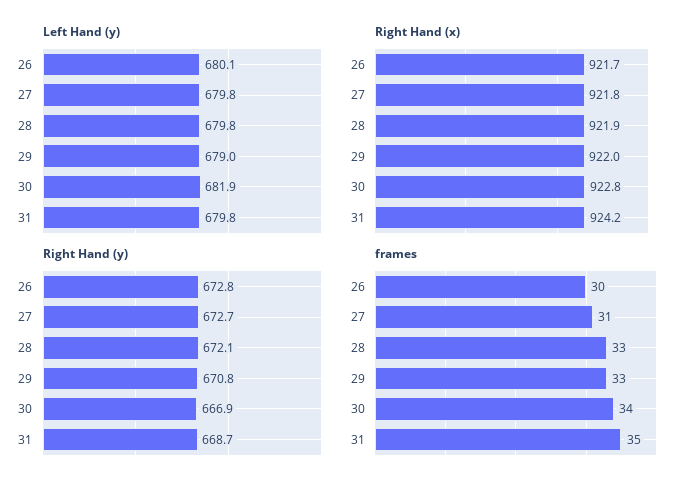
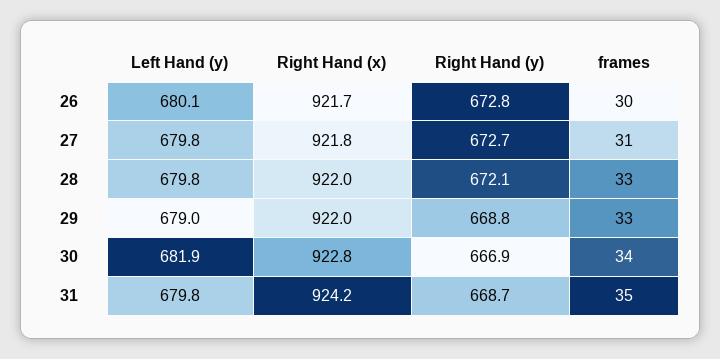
Right Hand (x), 28: 921.9 -> 922
Right Hand (y), 29: 670.8 -> 668.8

